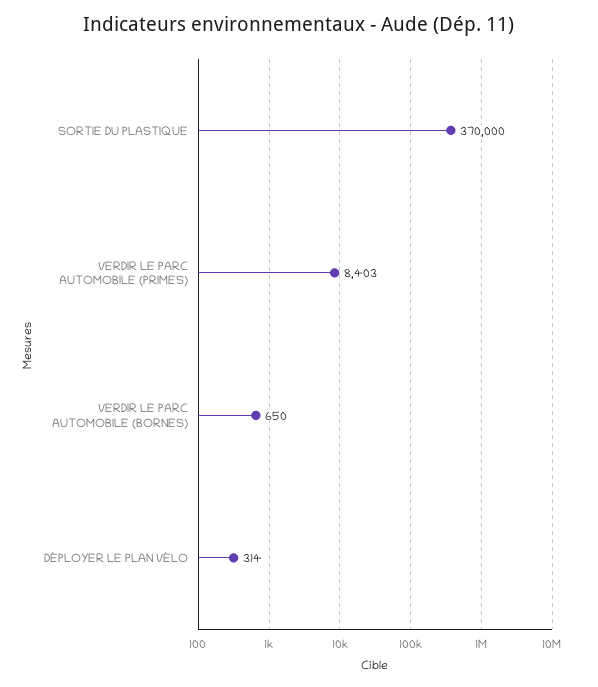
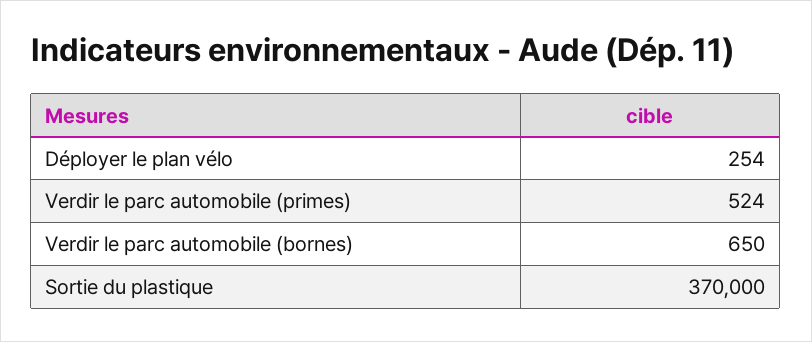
VERDIR LE PARC AUTOMOBILE (PRIMES): 8403 -> 524
DÉPLOYER LE PLAN VÉLO: 314 -> 254

